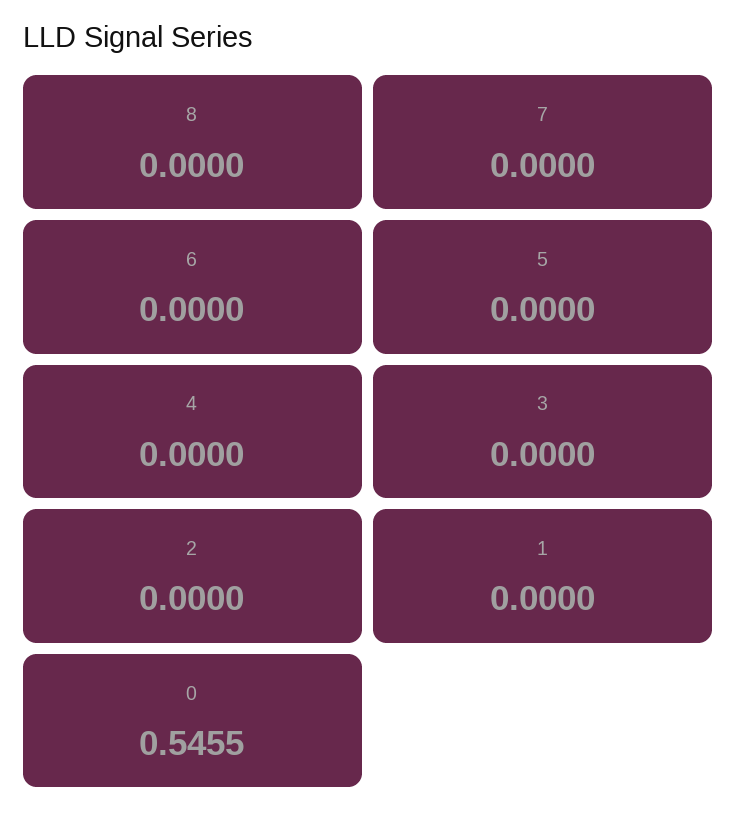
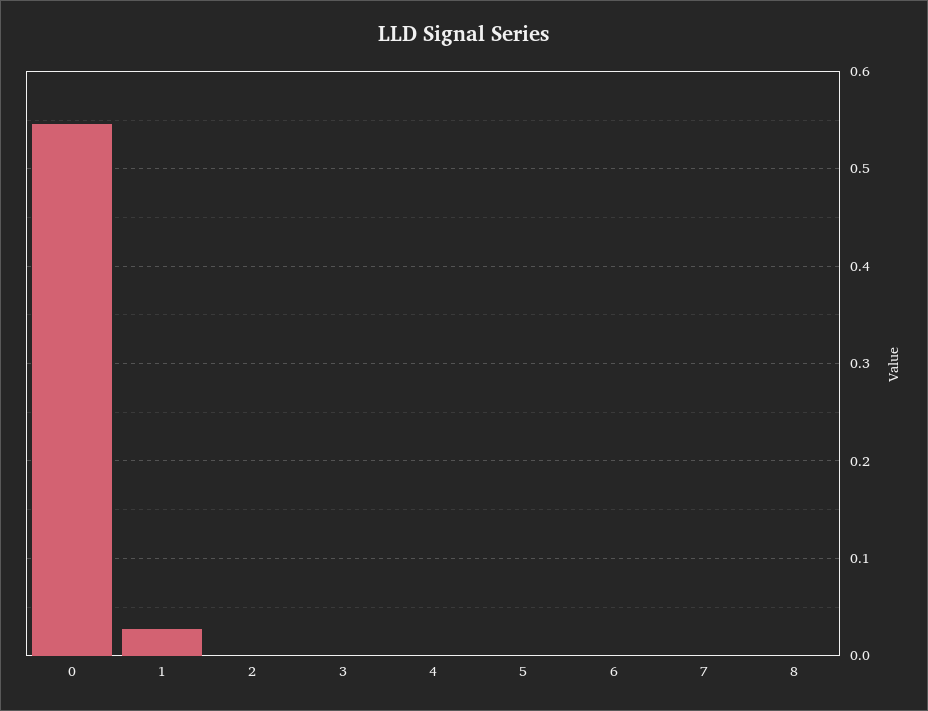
1: 0 -> 0.03

